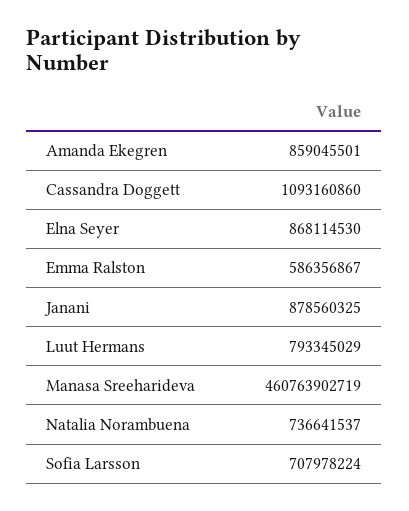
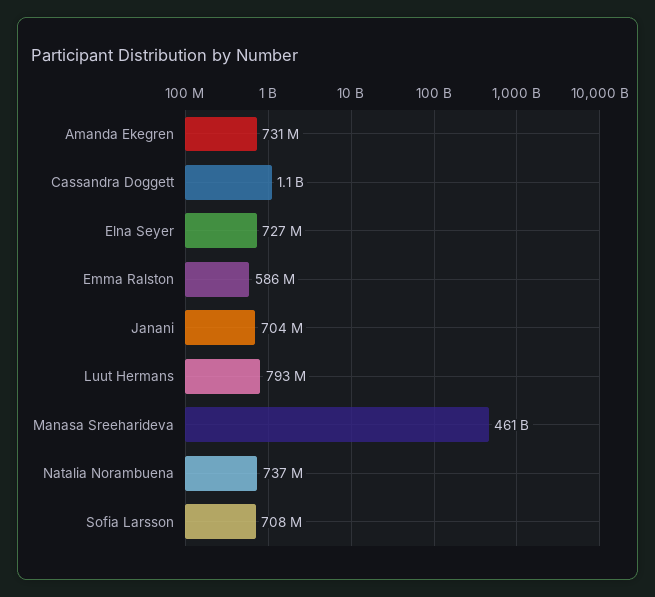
Amanda Ekegren: 859045501 -> 731000000
Elna Seyer: 868114530 -> 727000000
Janani: 878560325 -> 704000000

